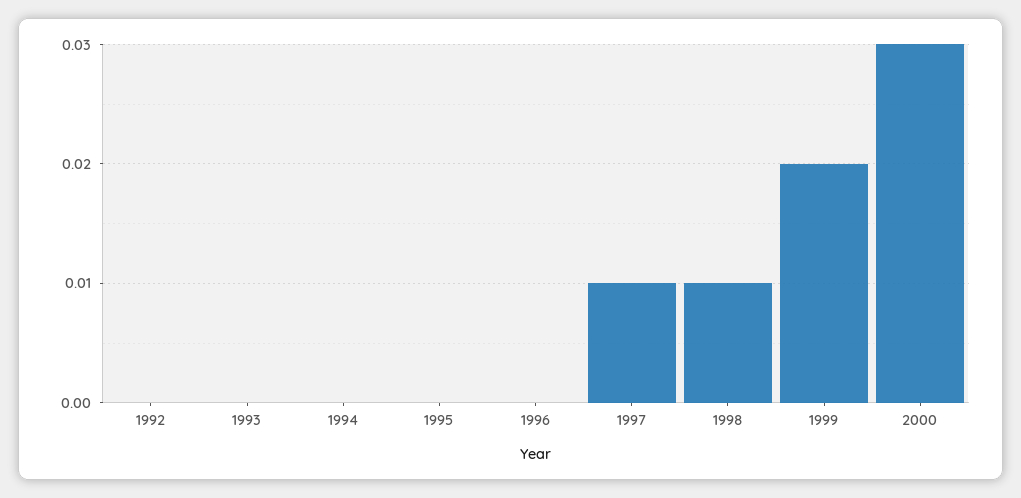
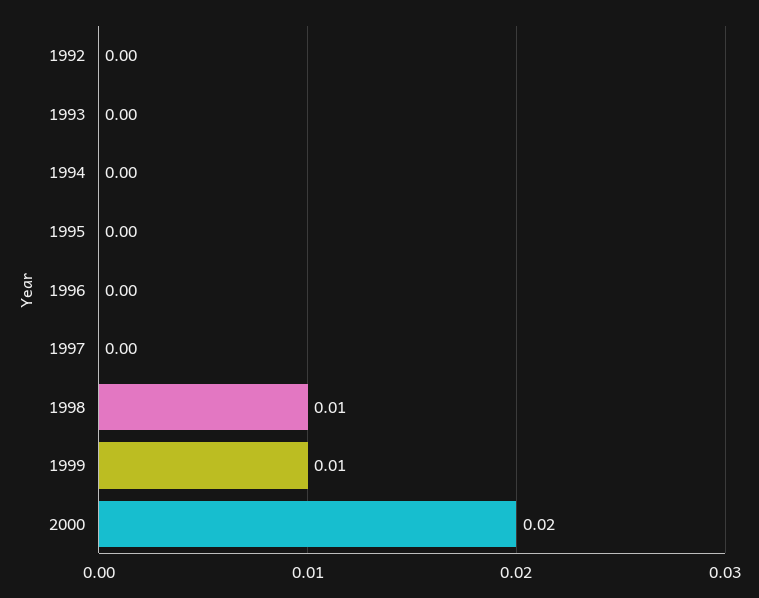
1997: 0.01 -> 0
1999: 0.02 -> 0.01
2000: 0.03 -> 0.02

